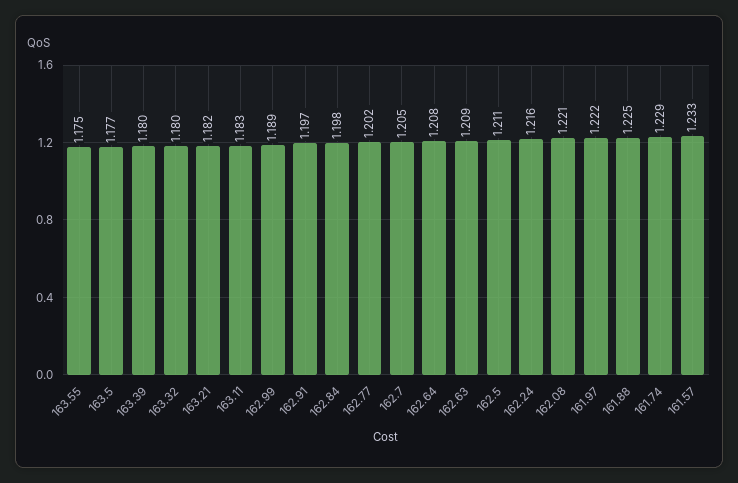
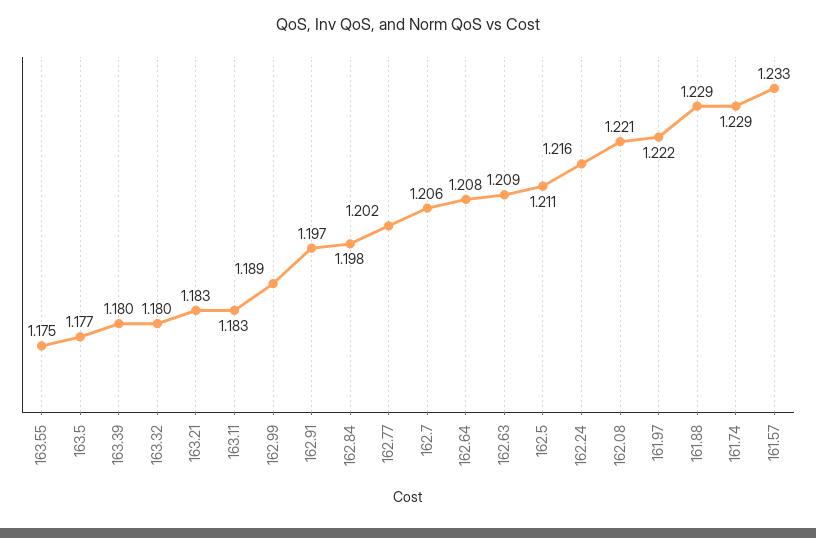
163.21: 1.182 -> 1.183
162.7: 1.205 -> 1.206
161.88: 1.225 -> 1.229

